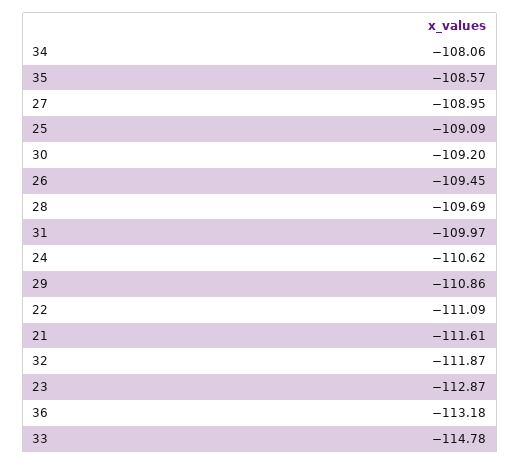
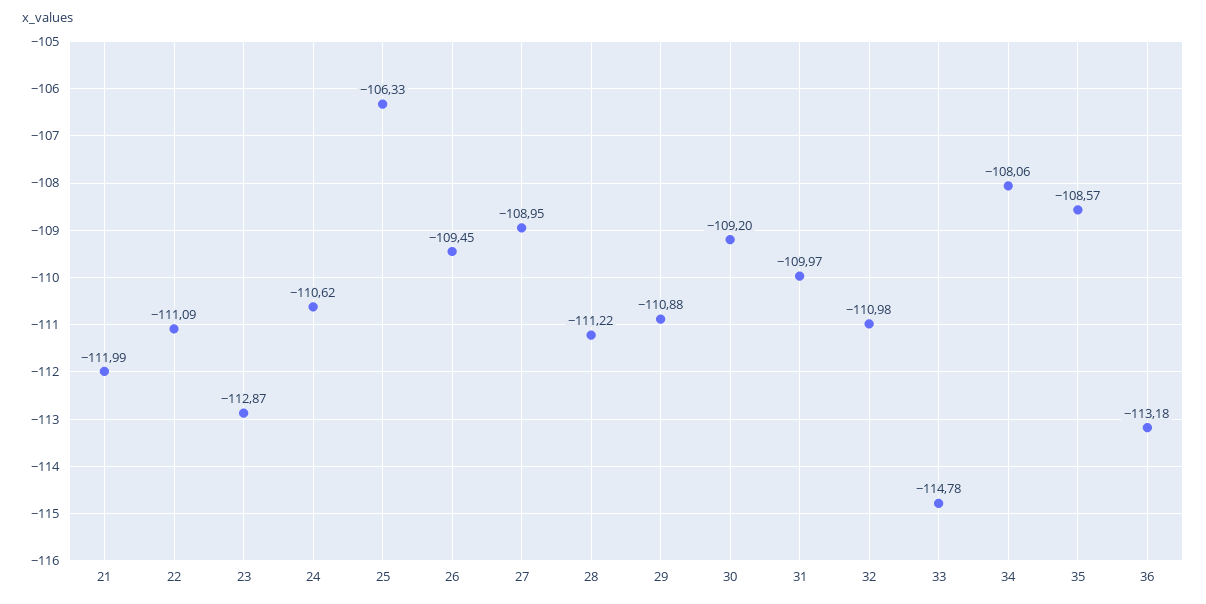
25: -109.09 -> -106.33
28: -109.69 -> -111.22
29: -110.86 -> -110.88
21: -111.61 -> -111.99
32: -111.87 -> -110.98

